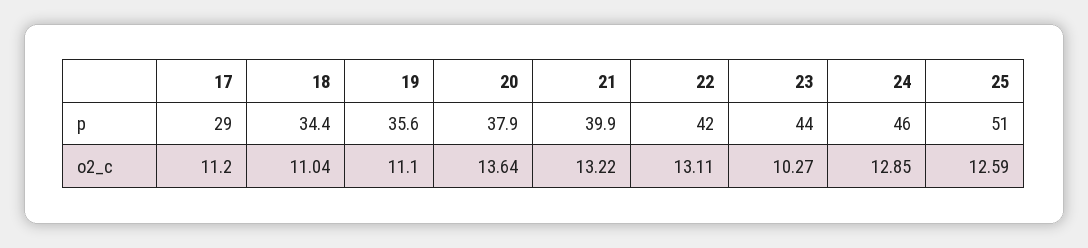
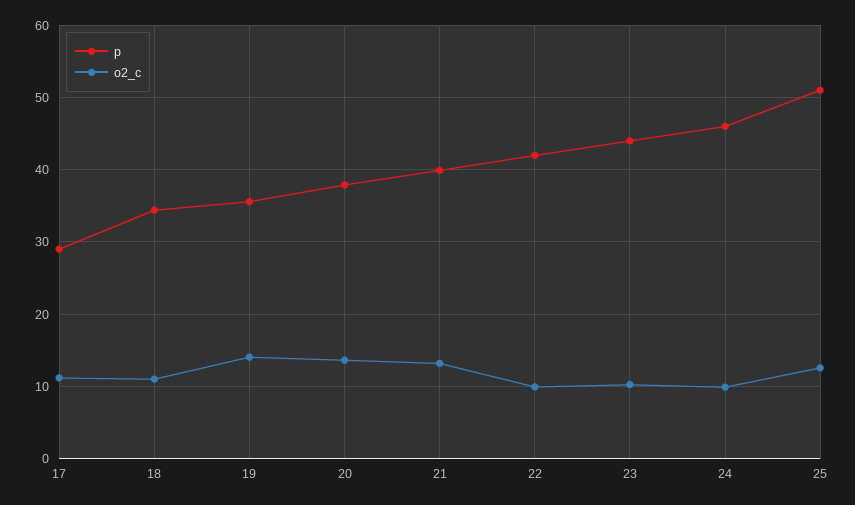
o2_c, 19: 11.1 -> 14
o2_c, 22: 13.11 -> 10
o2_c, 24: 12.85 -> 10

